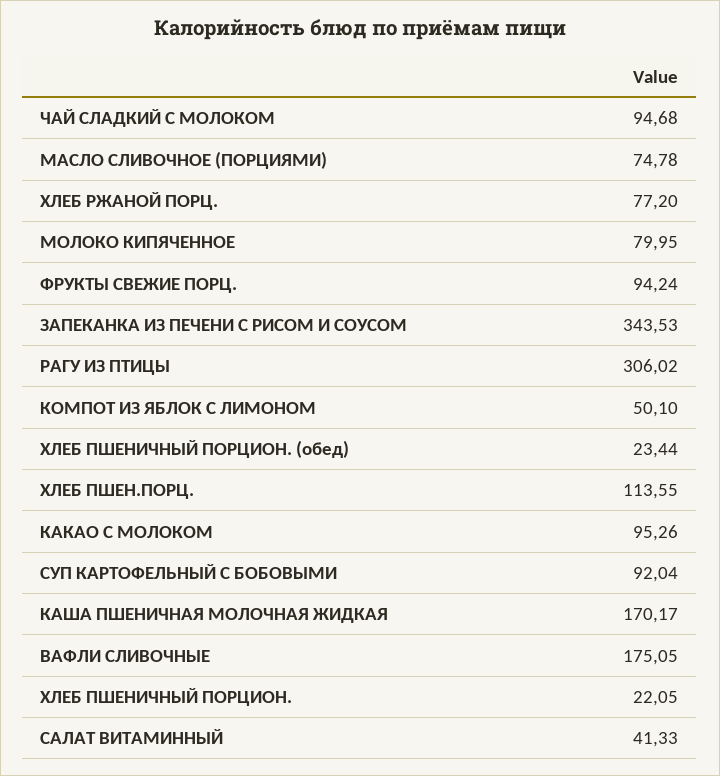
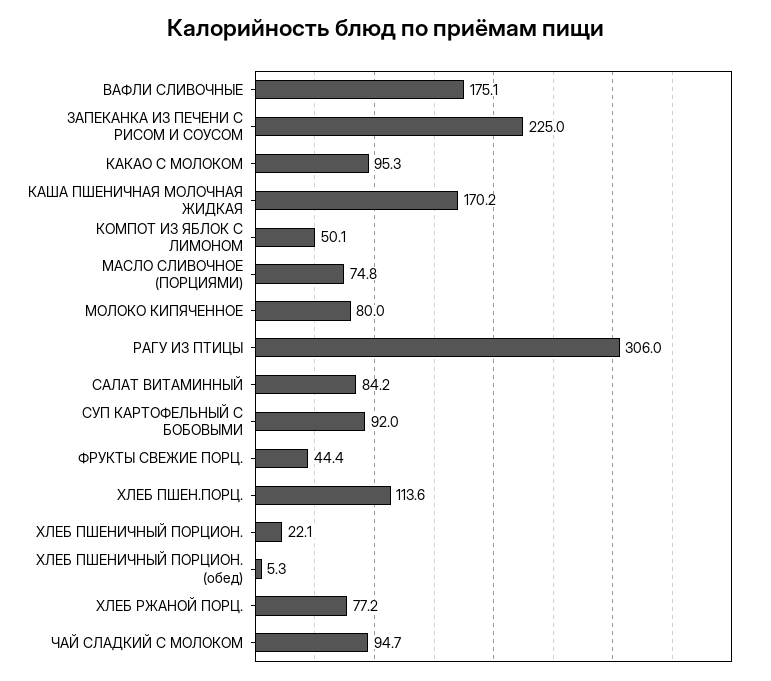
ФРУКТЫ СВЕЖИЕ ПОРЦ.: 94.24 -> 44.4
ЗАПЕКАНКА ИЗ ПЕЧЕНИ С РИСОМ И СОУСОМ: 343.53 -> 225
ХЛЕБ ПШЕНИЧНЫЙ ПОРЦИОН. (обед): 23.44 -> 5.3
САЛАТ ВИТАМИННЫЙ: 41.33 -> 84.2

